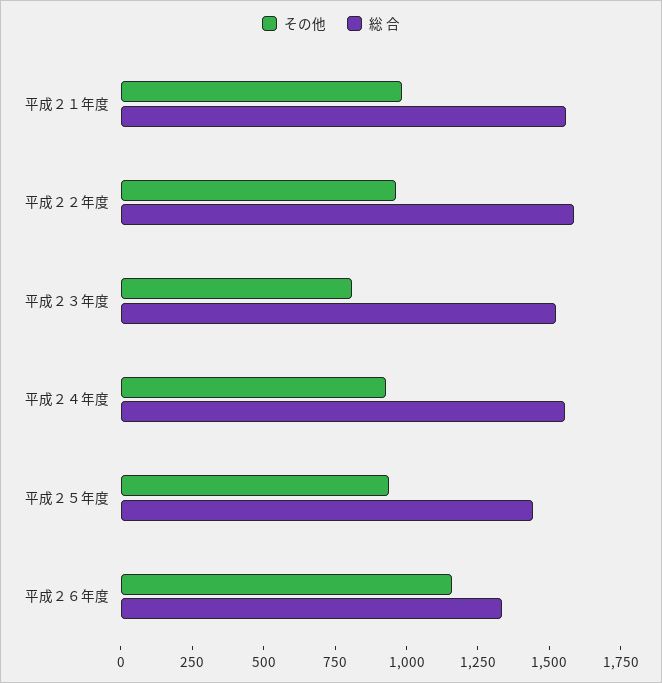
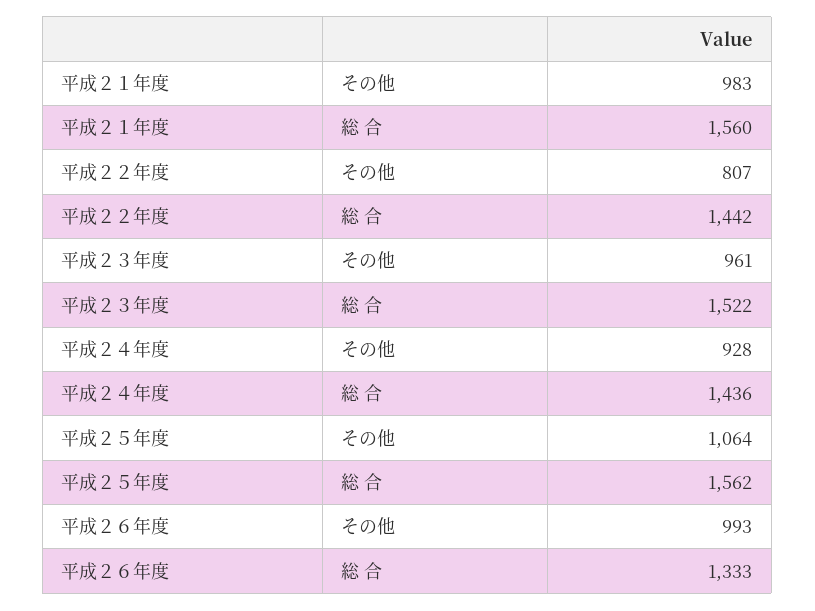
その他, 平成２２年度: 950 -> 807
総 合, 平成２２年度: 1600 -> 1442
その他, 平成２３年度: 800 -> 961
総 合, 平成２４年度: 1550 -> 1436
その他, 平成２５年度: 950 -> 1064
総 合, 平成２５年度: 1450 -> 1562
その他, 平成２６年度: 1150 -> 993

